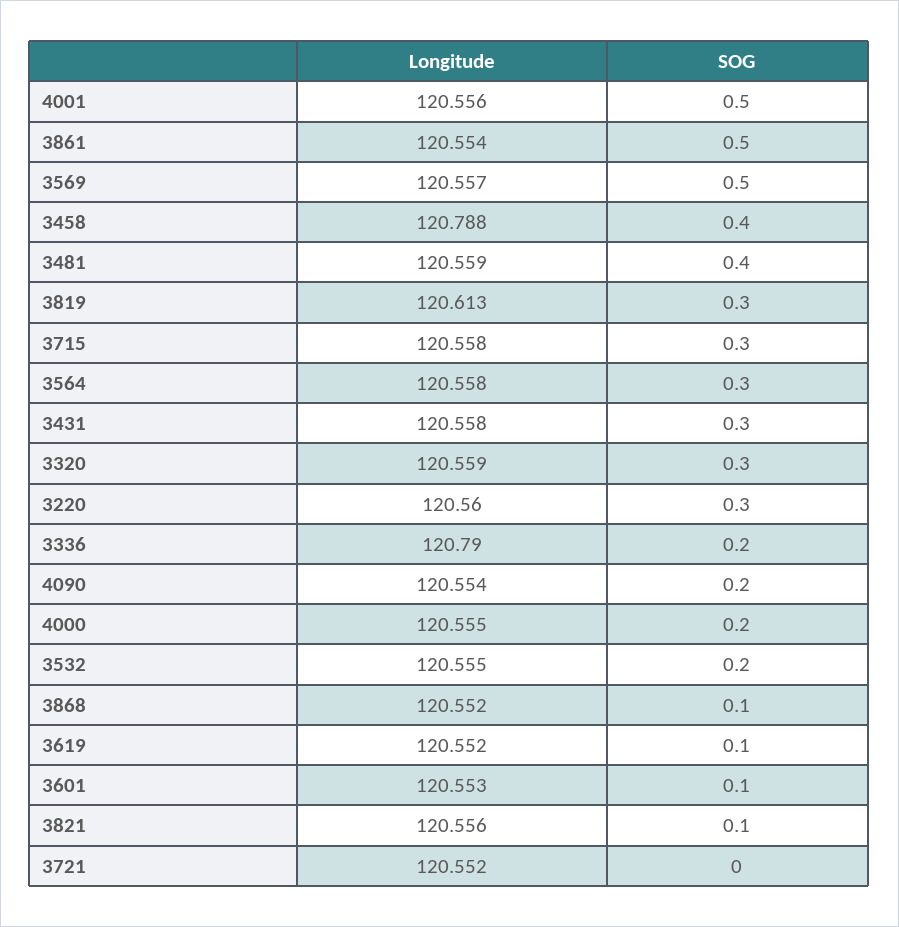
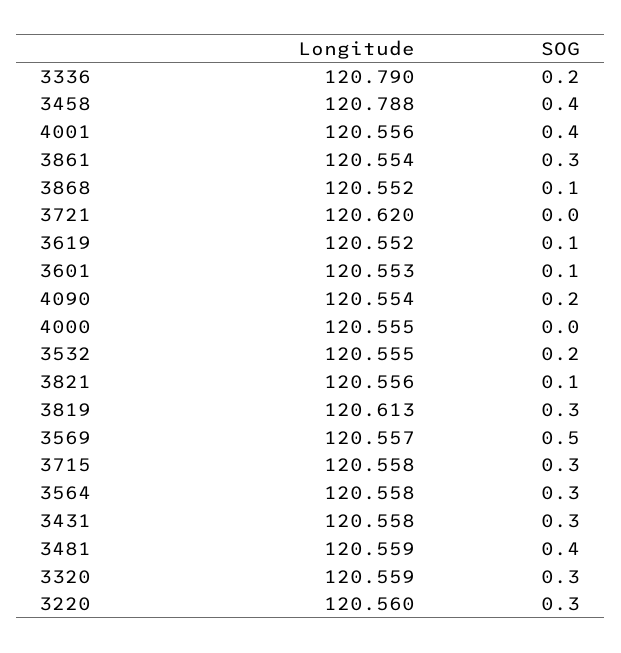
SOG, 4001: 0.5 -> 0.4
SOG, 3861: 0.5 -> 0.3
SOG, 4000: 0.2 -> 0
Longitude, 3721: 120.552 -> 120.62

